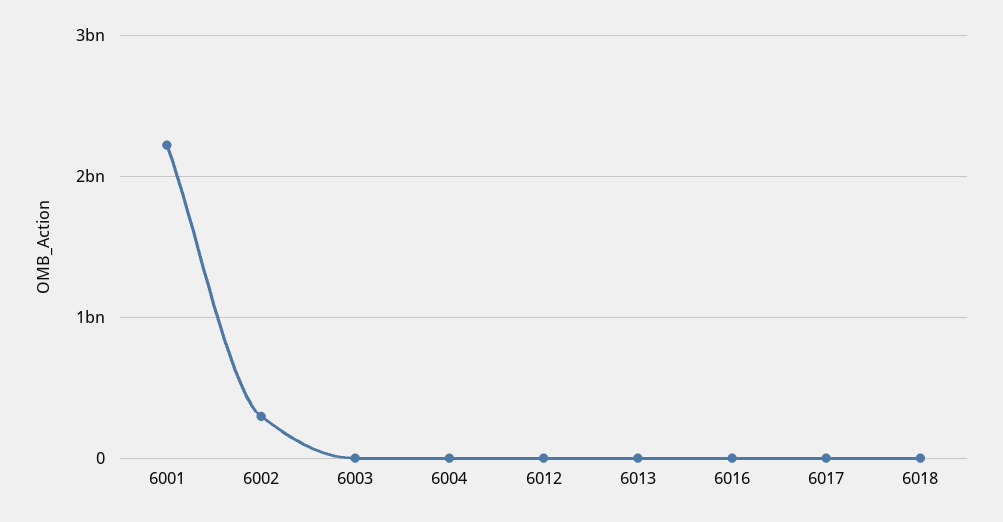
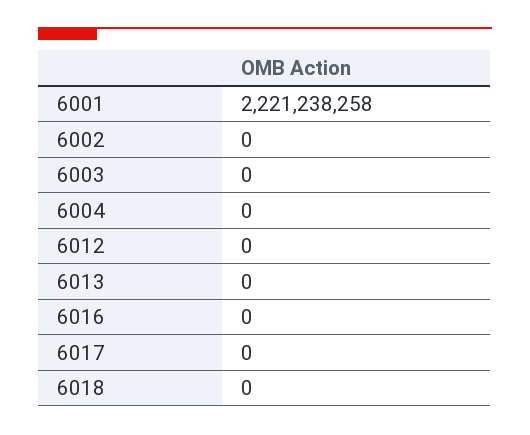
6002: 300000000 -> 0

